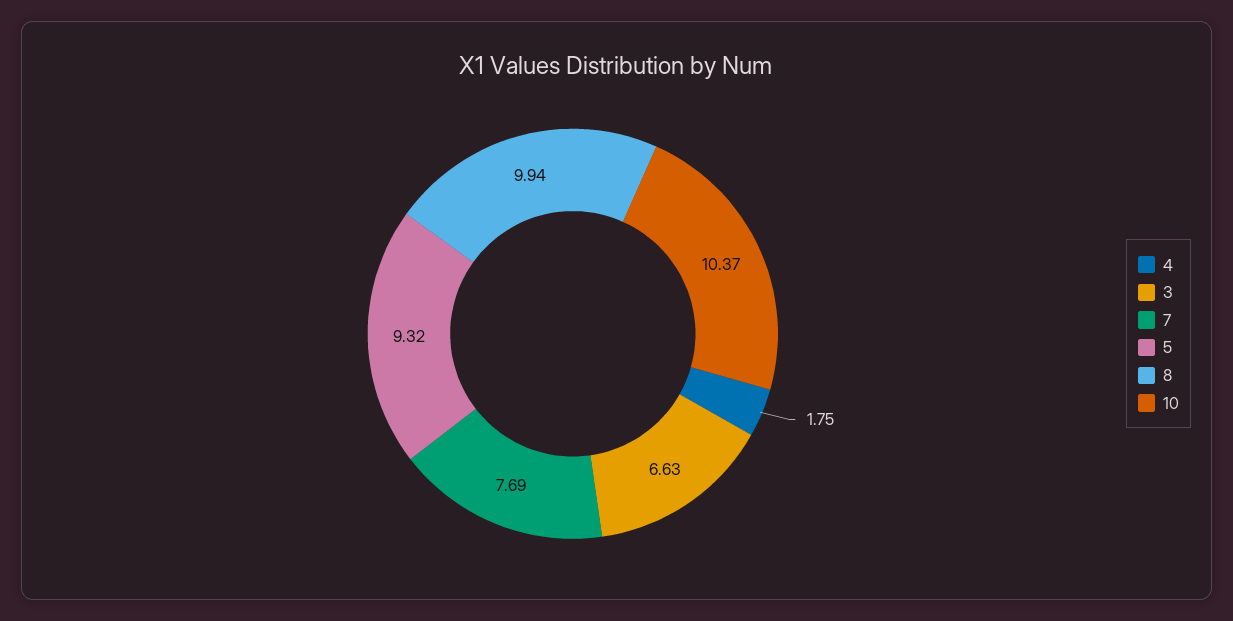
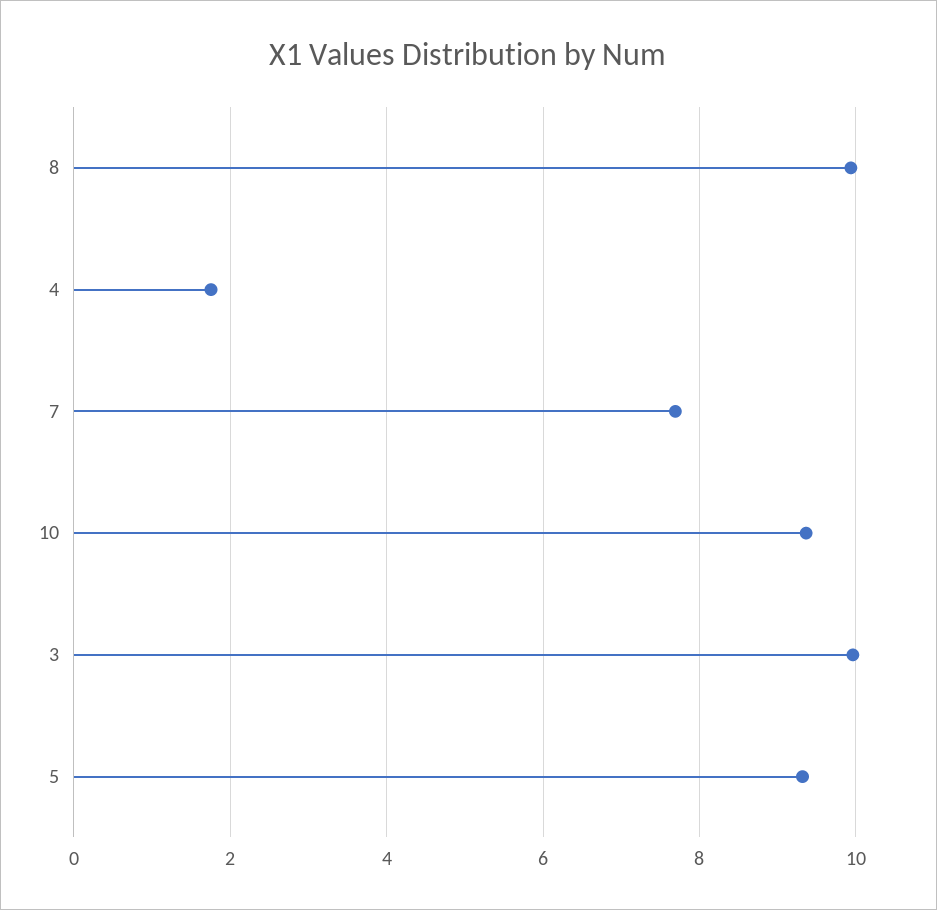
3: 6.63 -> 10
10: 10.37 -> 9.4

